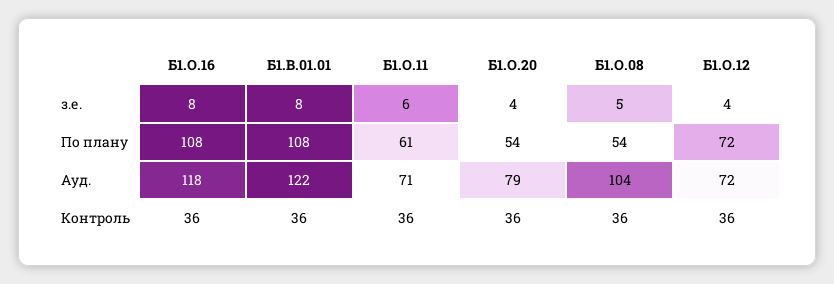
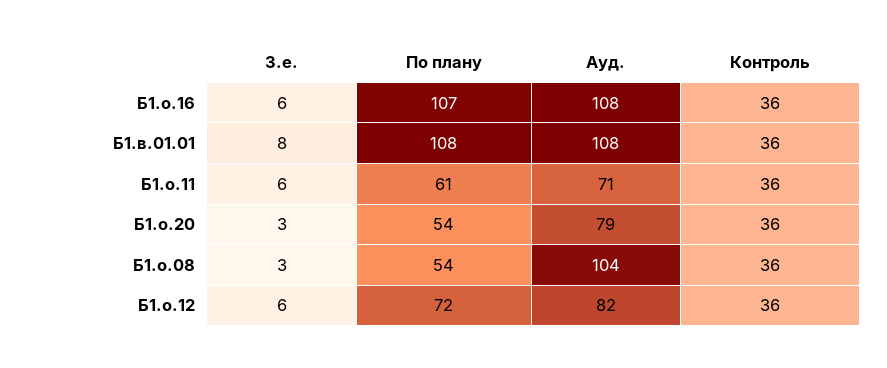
Б1.О.16, з.е.: 8 -> 6
Б1.О.20, з.е.: 4 -> 3
Б1.О.08, з.е.: 5 -> 3
Б1.О.12, з.е.: 4 -> 6
Б1.О.16, По плану: 108 -> 107
Б1.О.16, Ауд.: 118 -> 108
Б1.В.01.01, Ауд.: 122 -> 108
Б1.О.12, Ауд.: 72 -> 82

